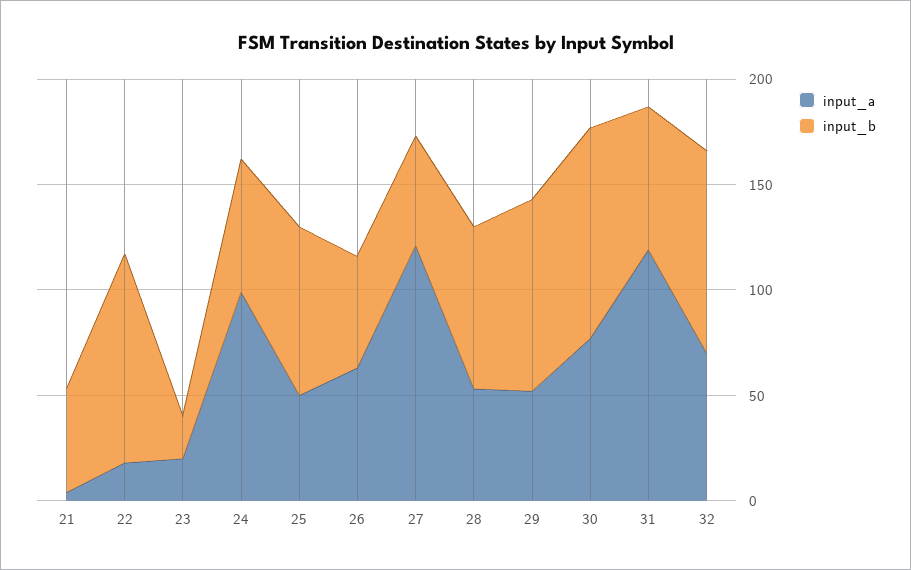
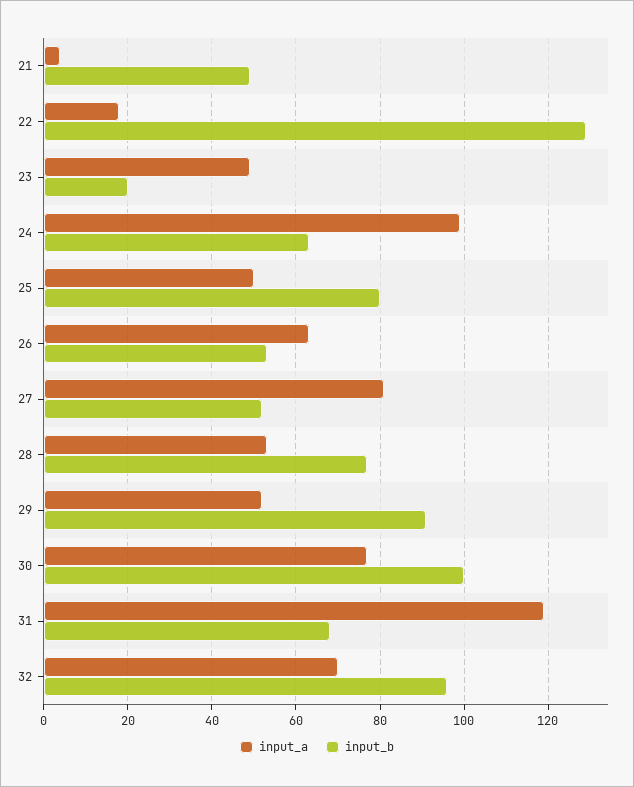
input_b, 22: 100 -> 130
input_a, 23: 20 -> 50
input_a, 27: 120 -> 80

